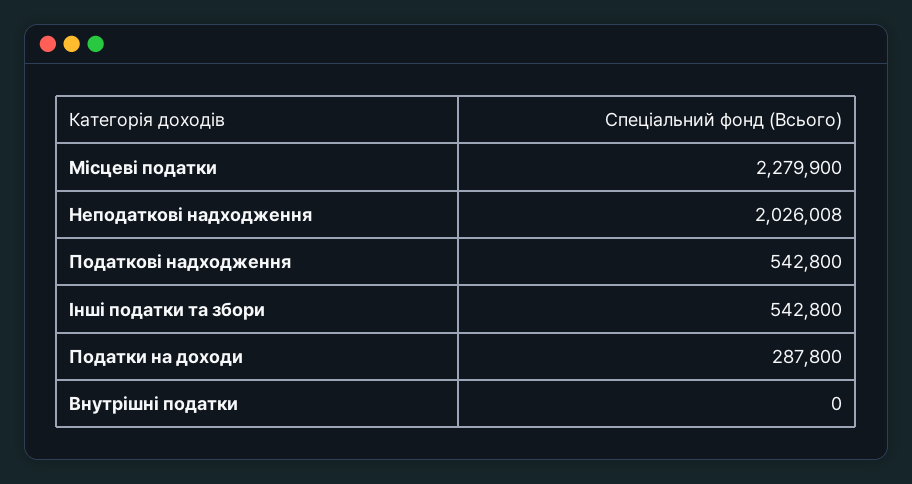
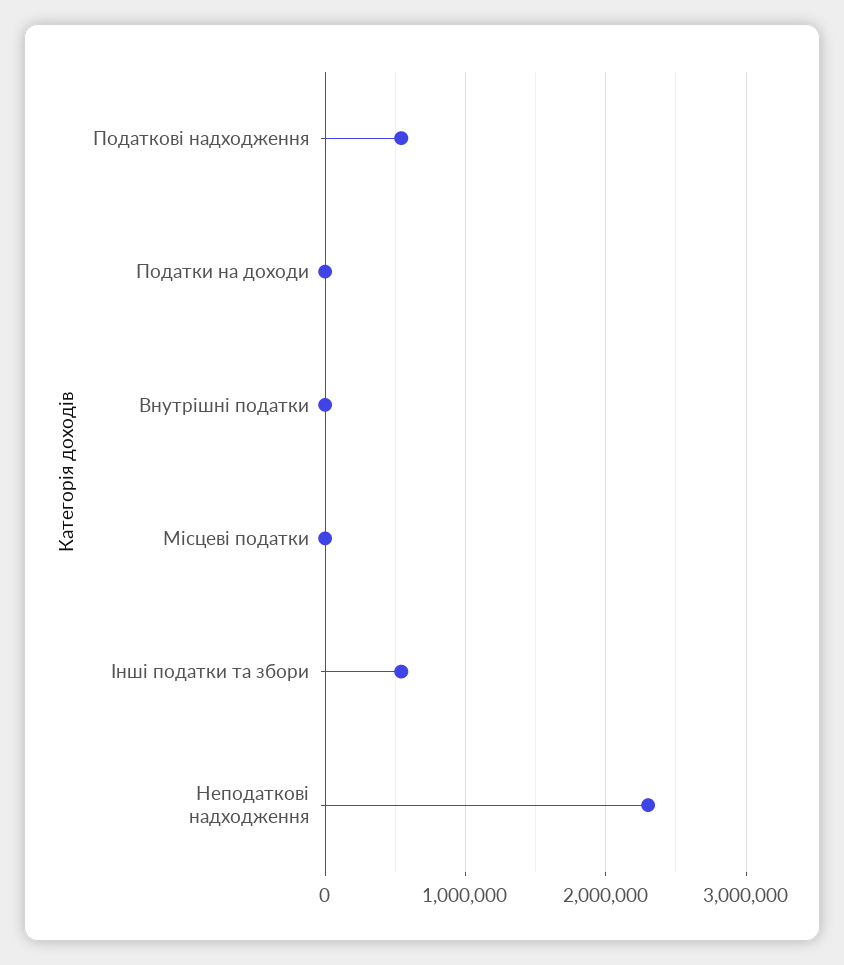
Місцеві податки: 2279900 -> 0
Неподаткові надходження: 2026008 -> 2300000
Податки на доходи: 287800 -> 0

